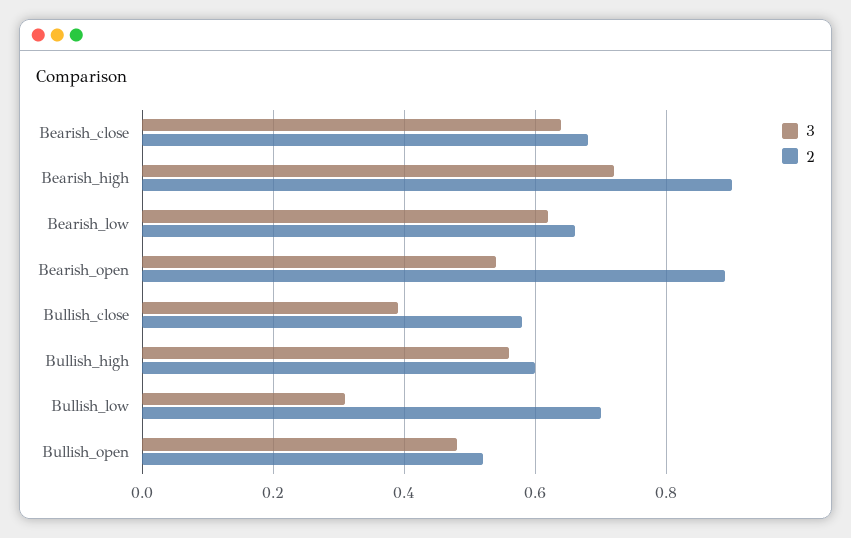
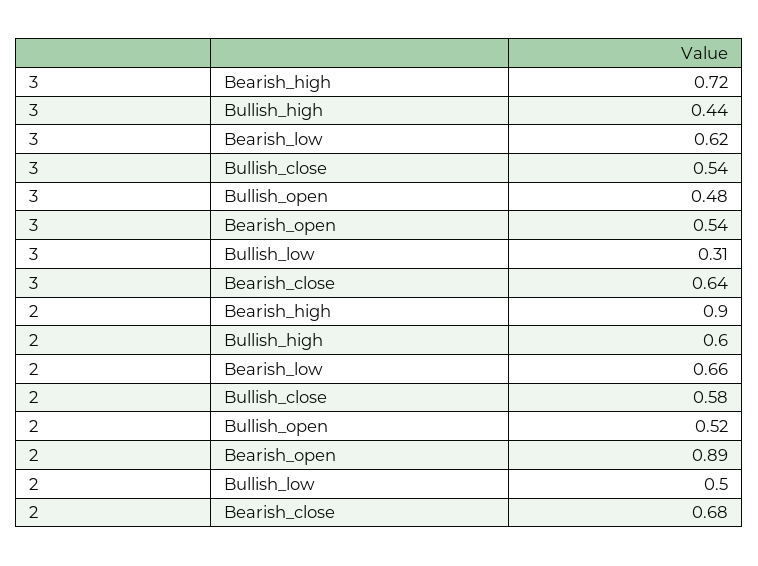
3, Bullish_close: 0.4 -> 0.54
3, Bullish_high: 0.55 -> 0.44
2, Bullish_low: 0.7 -> 0.5

